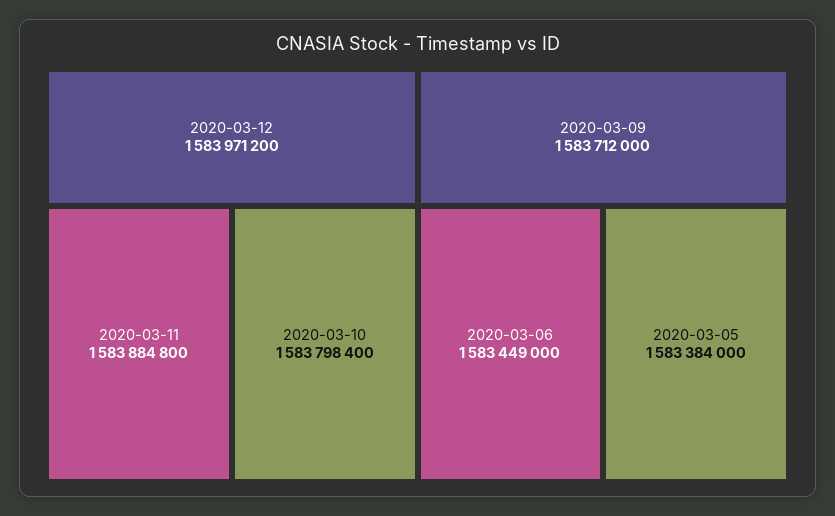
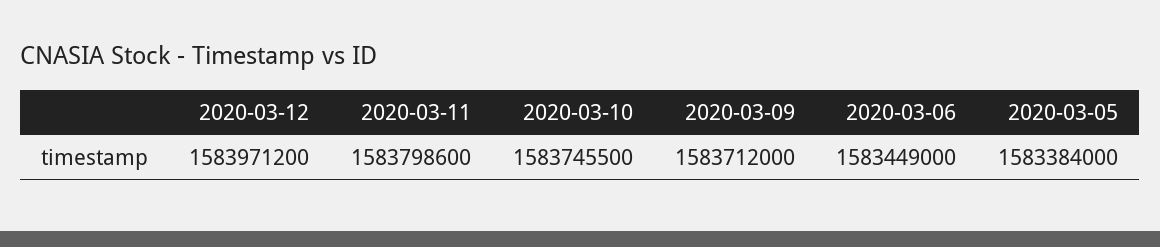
2020-03-11: 1583884800 -> 1583798600
2020-03-10: 1583798400 -> 1583745500

